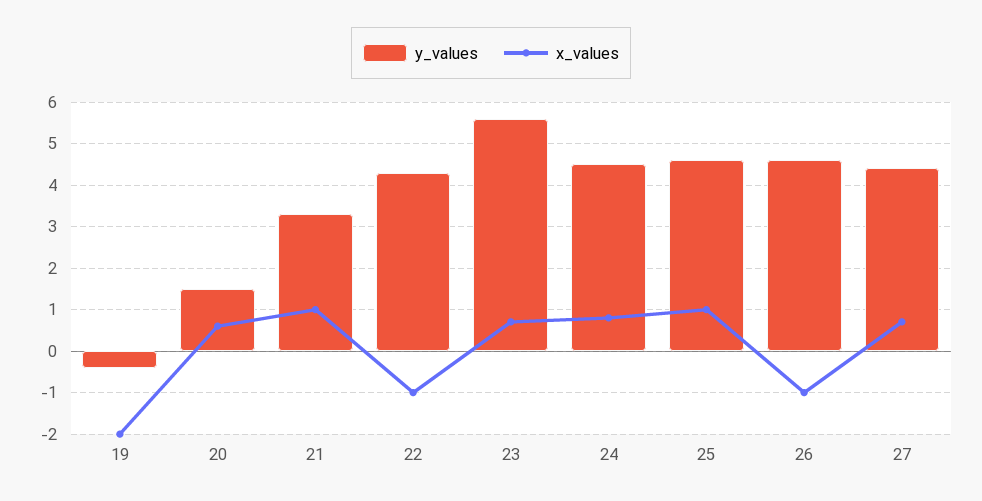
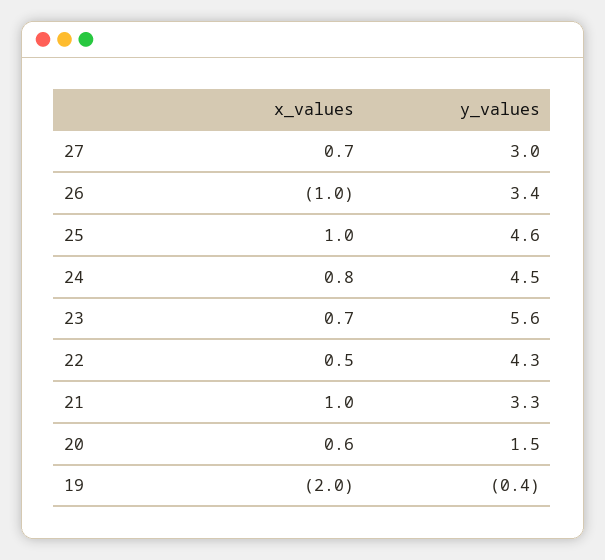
x_values, 22: -1 -> 0.5
y_values, 26: 4.5 -> 3.4
y_values, 27: 4.5 -> 3

